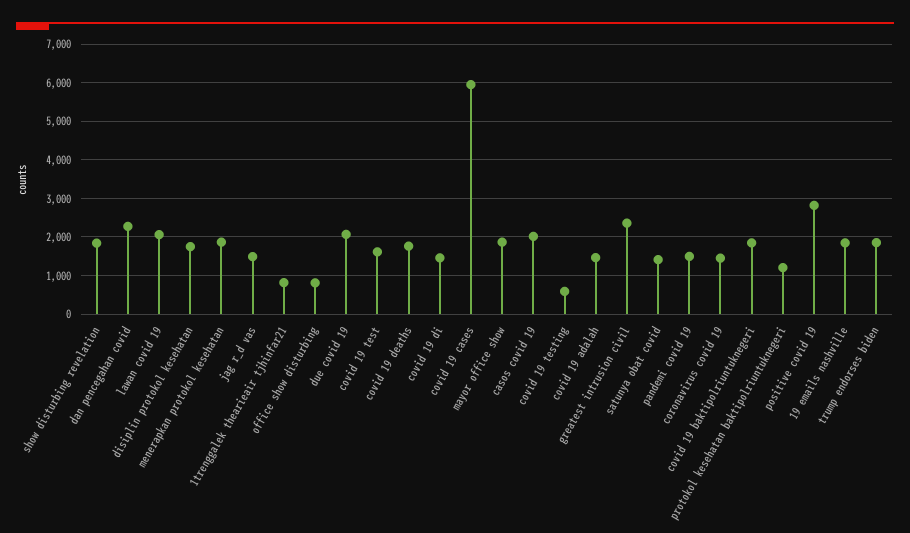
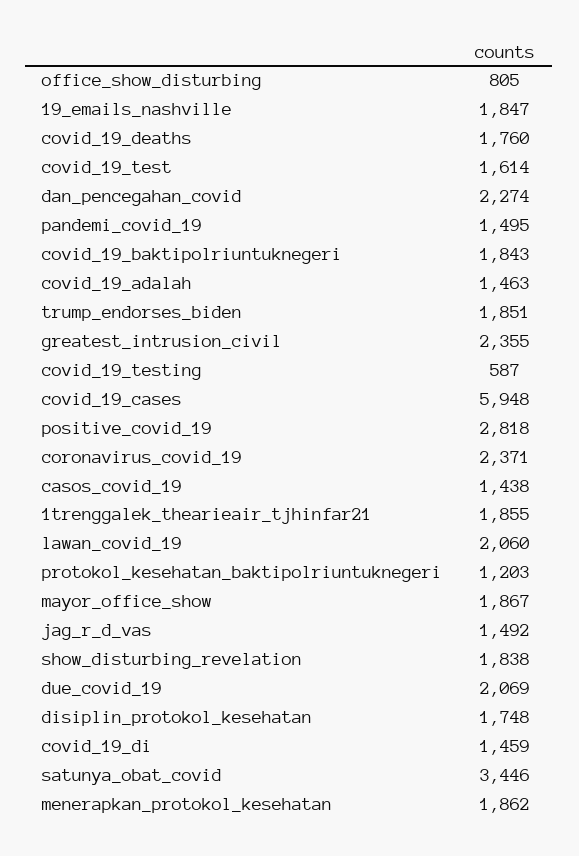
1trenggalek thearieair tjhinfar21: 800 -> 1855
casos covid 19: 2000 -> 1438
satunya obat covid: 1400 -> 3446
coronavirus covid 19: 1400 -> 2371

